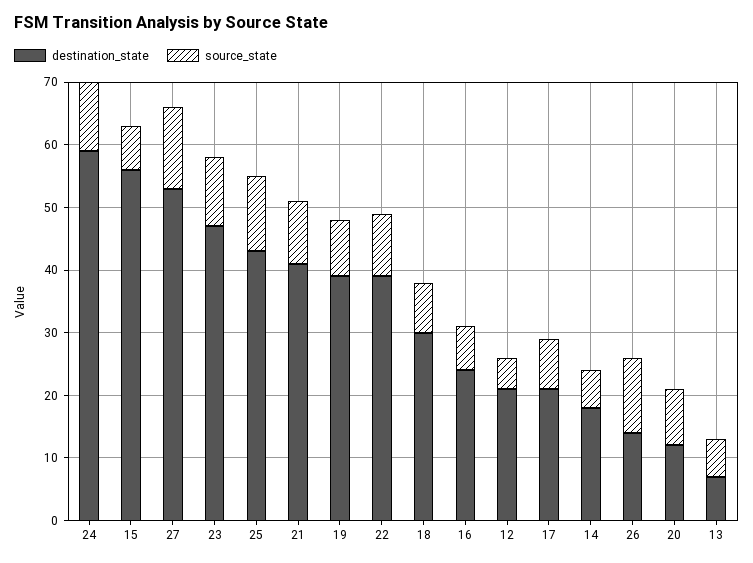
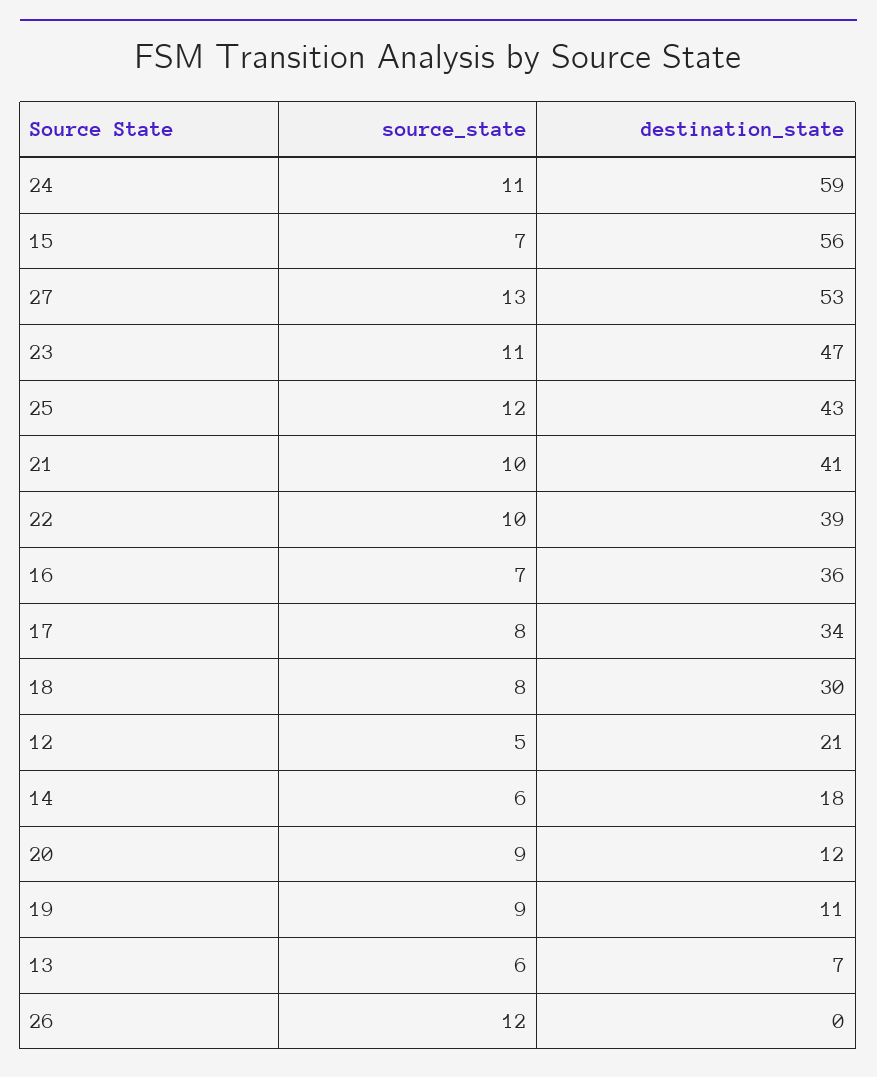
destination_state, 19: 40 -> 11
destination_state, 16: 25 -> 36
destination_state, 17: 20 -> 34
destination_state, 26: 15 -> 0

